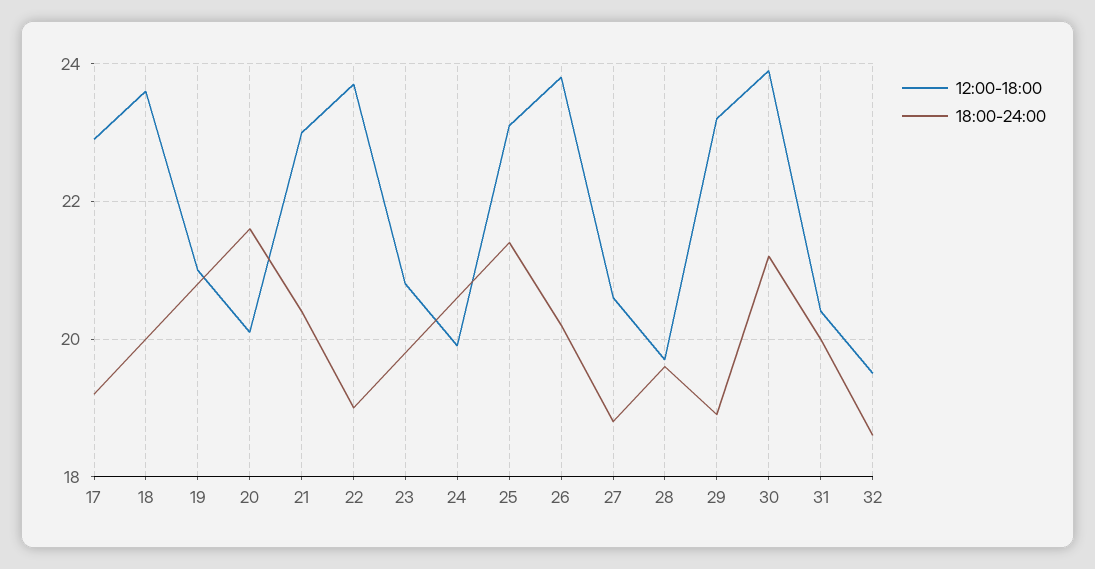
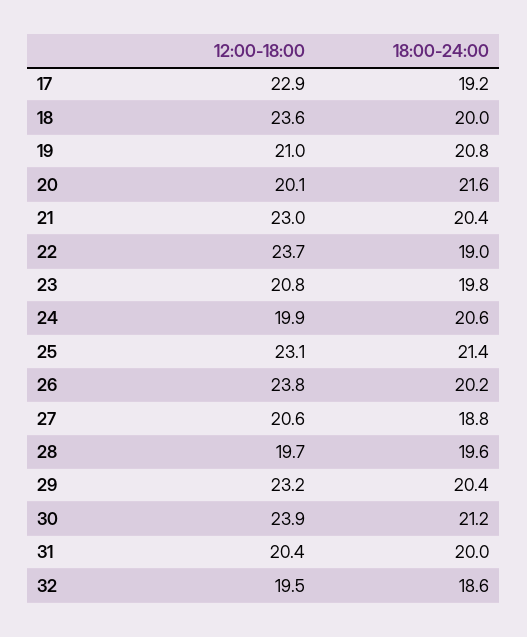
18:00-24:00, 29: 19 -> 20.4

